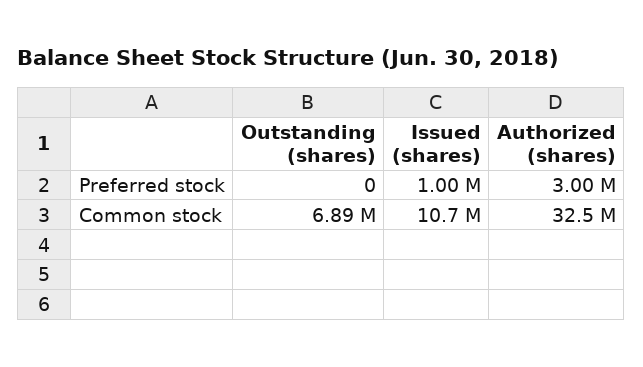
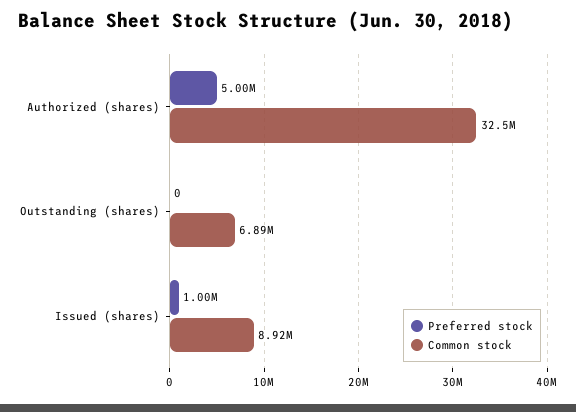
Preferred stock, Authorized (shares): 3000000 -> 5000000
Common stock, Issued (shares): 10700000 -> 8920000

